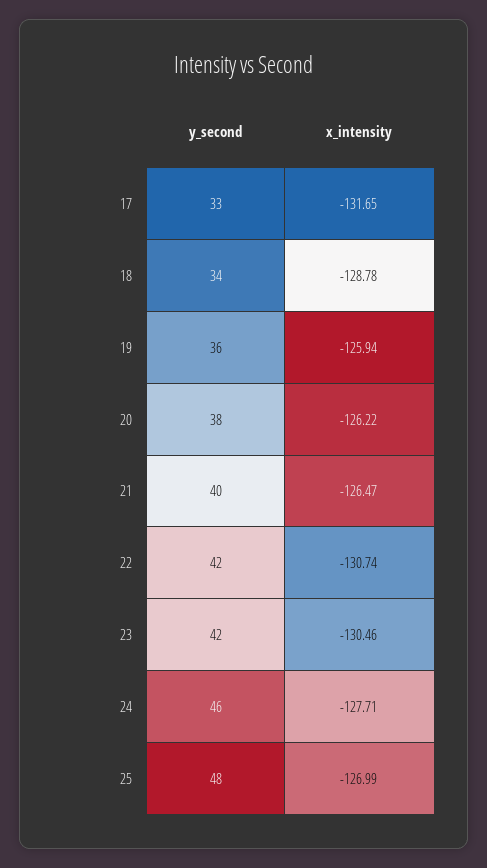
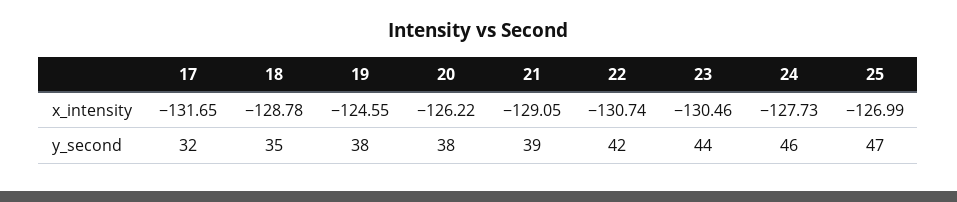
y_second, 17: 33 -> 32
y_second, 18: 34 -> 35
y_second, 19: 36 -> 38
x_intensity, 19: -125.94 -> -124.55
y_second, 21: 40 -> 39
x_intensity, 21: -126.47 -> -129.05
y_second, 23: 42 -> 44
x_intensity, 24: -127.71 -> -127.73
y_second, 25: 48 -> 47

